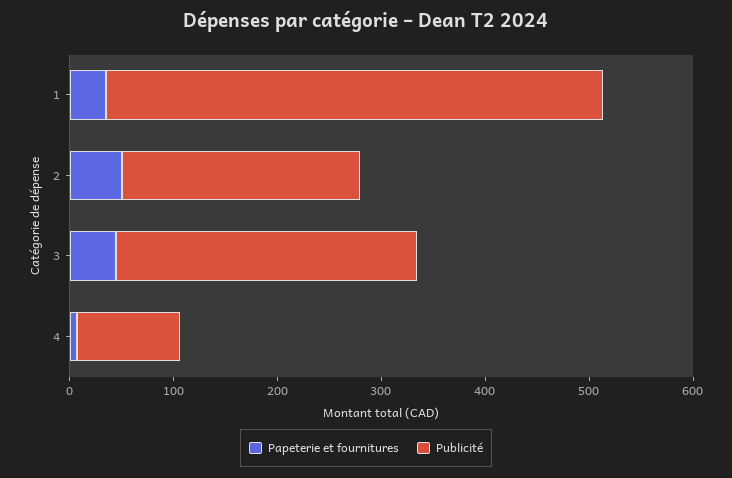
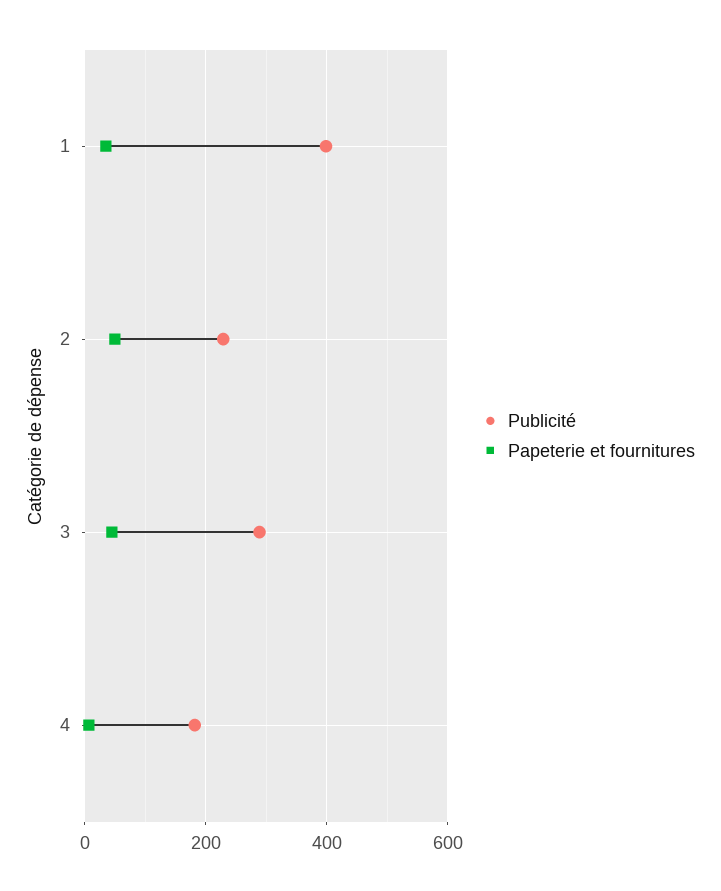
Publicité, 1: 480 -> 400
Publicité, 4: 100 -> 180

